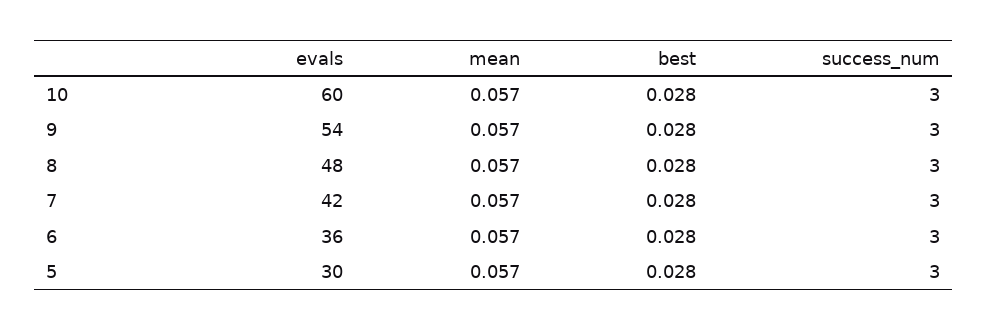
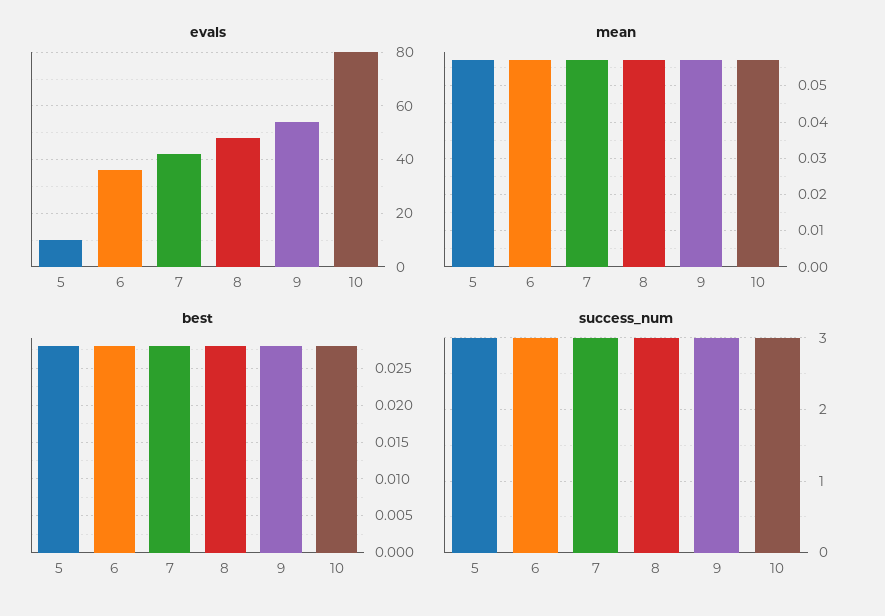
evals, 10: 60 -> 80
evals, 5: 30 -> 10

